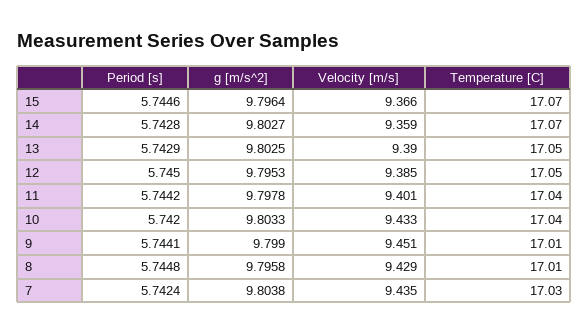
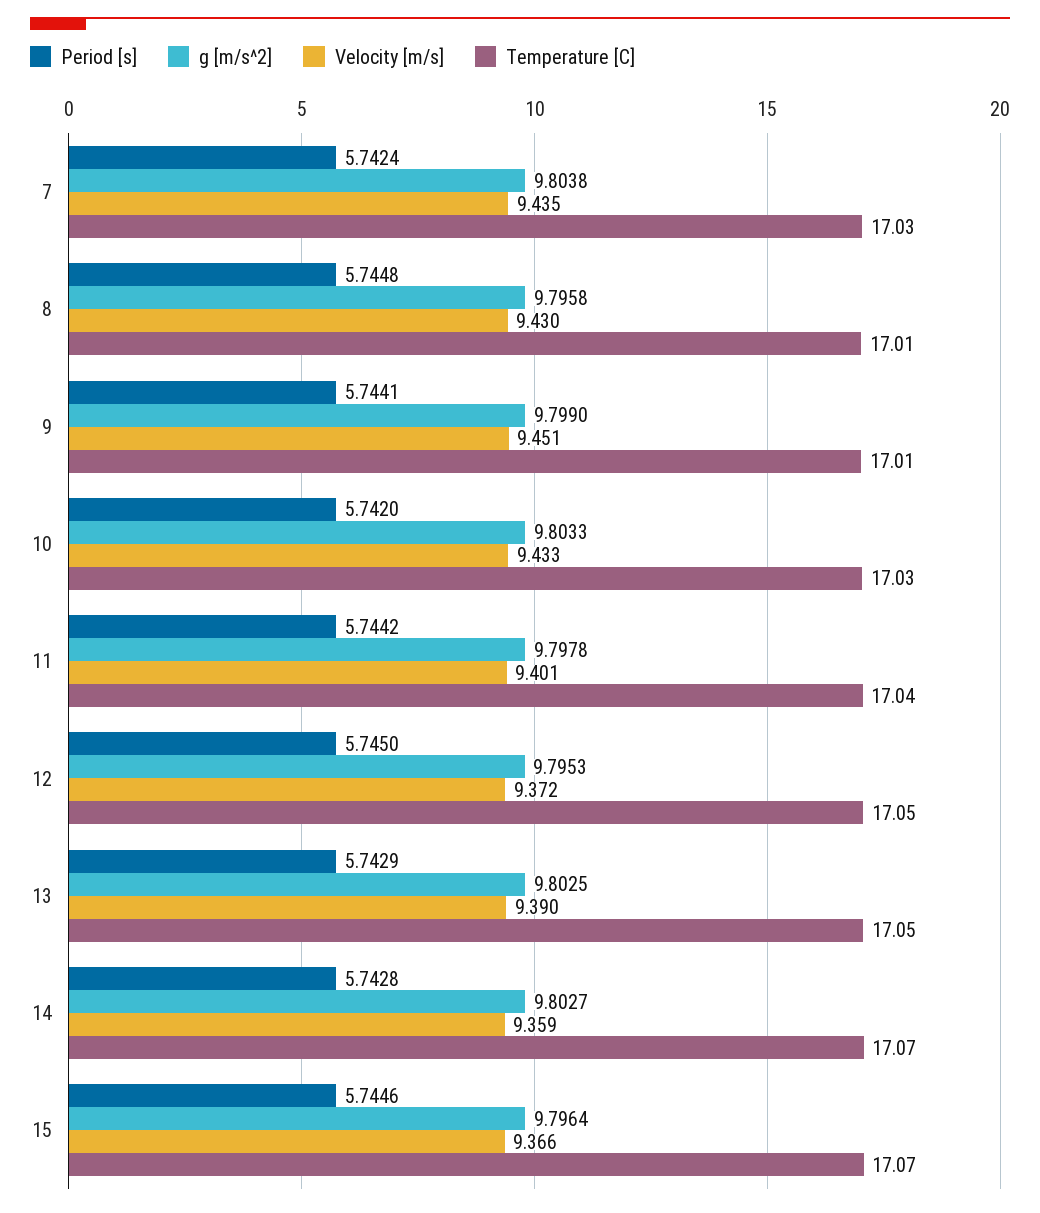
Velocity [m/s], 12: 9.385 -> 9.372
Temperature [C], 10: 17.04 -> 17.03
Velocity [m/s], 8: 9.429 -> 9.43

